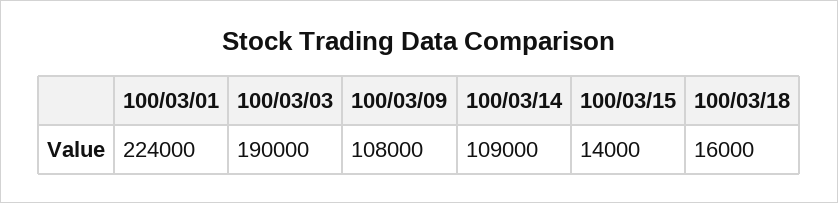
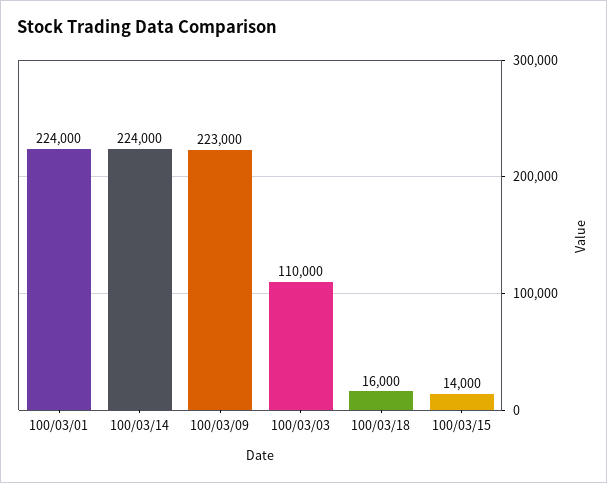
100/03/03: 190000 -> 110000
100/03/09: 108000 -> 223000
100/03/14: 109000 -> 224000

